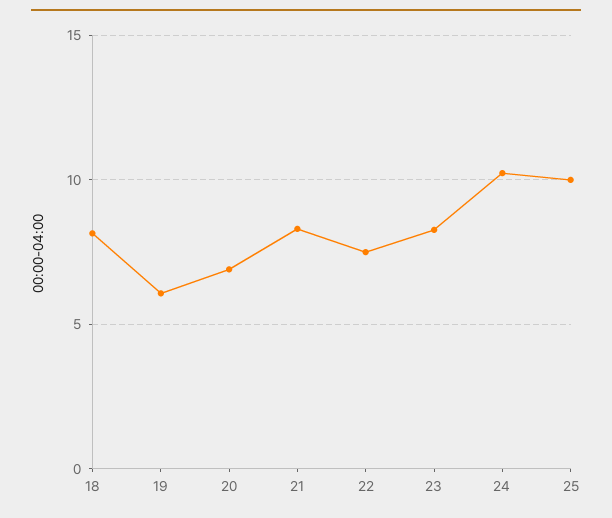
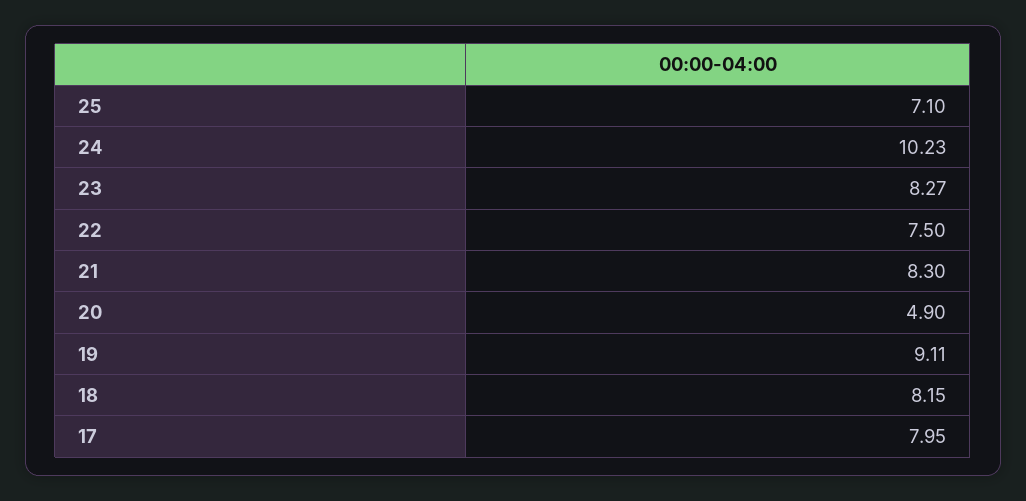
19: 6 -> 9.11
20: 7 -> 4.9
25: 10 -> 7.1
17: none -> 7.95

